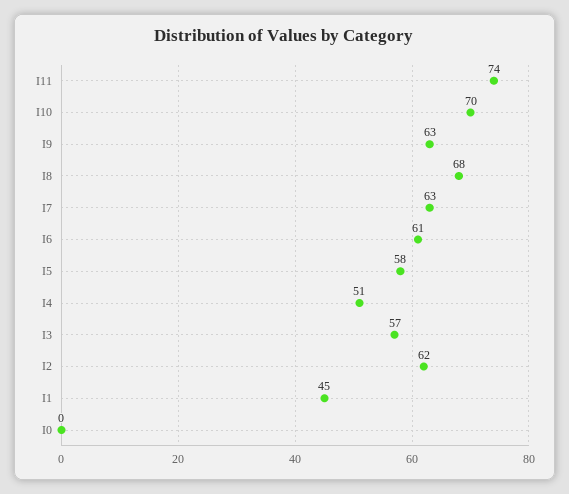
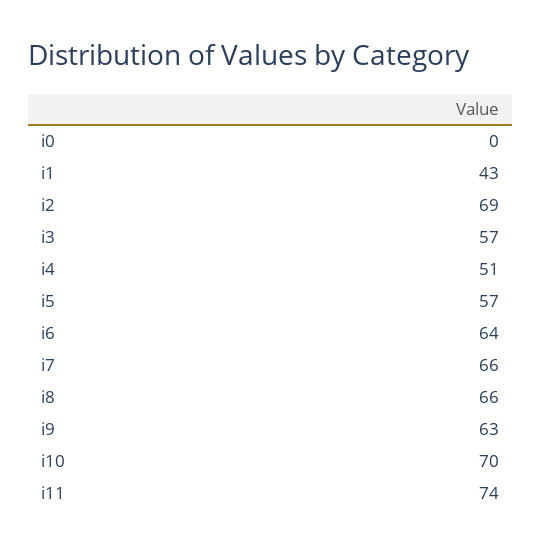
I8: 68 -> 66
I7: 63 -> 66
I6: 61 -> 64
I5: 58 -> 57
I2: 62 -> 69
I1: 45 -> 43

